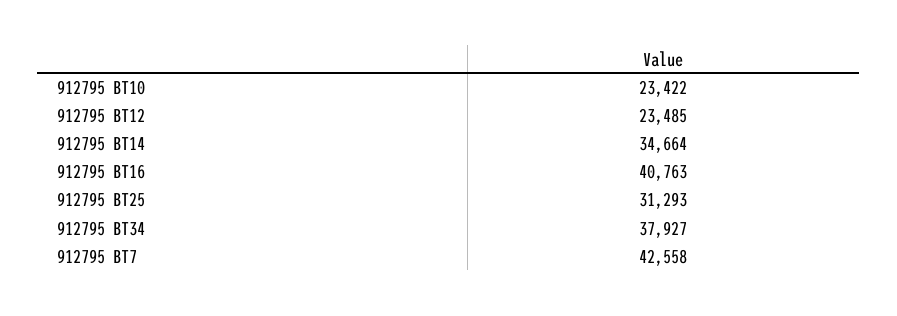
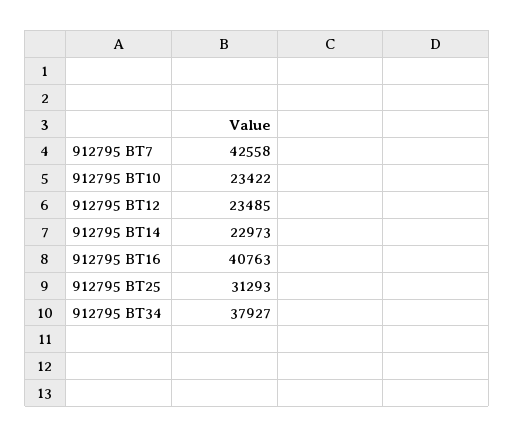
912795 BT14: 34664 -> 22973

